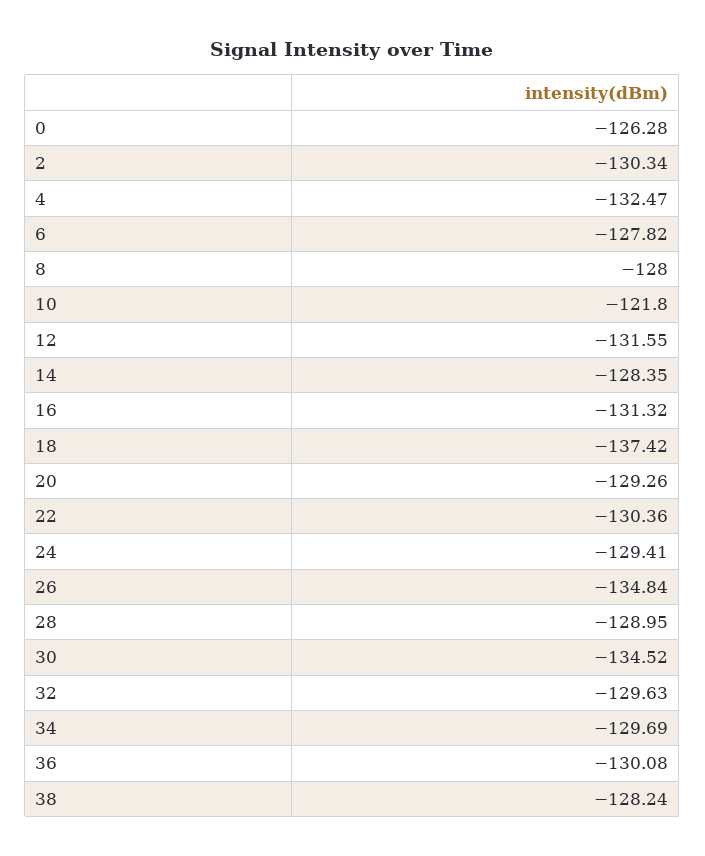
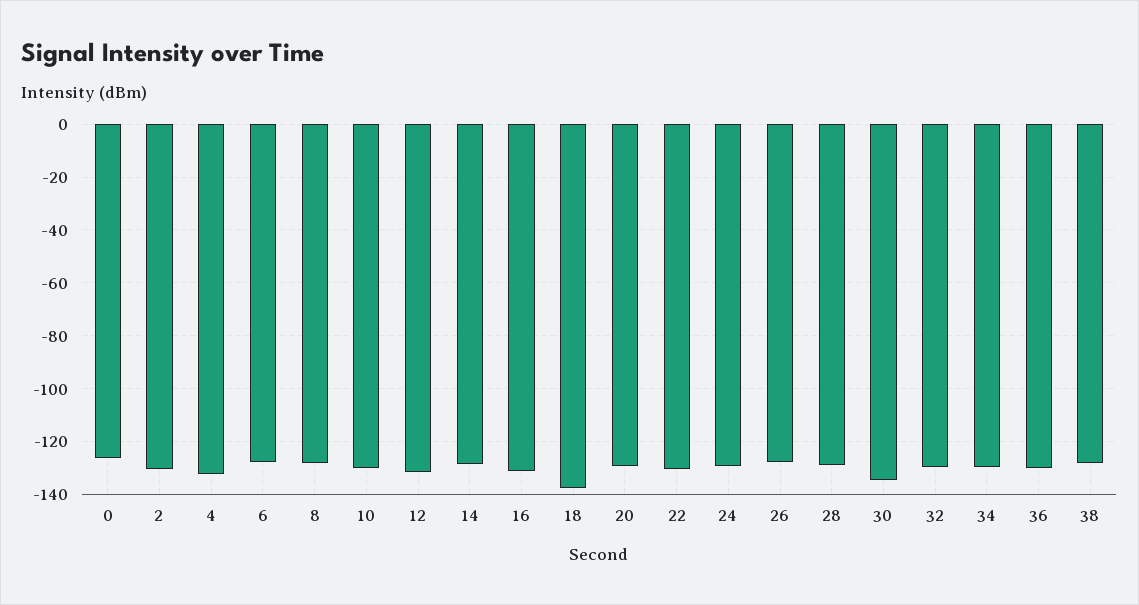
10: -121.8 -> -130
26: -134.84 -> -127.5

